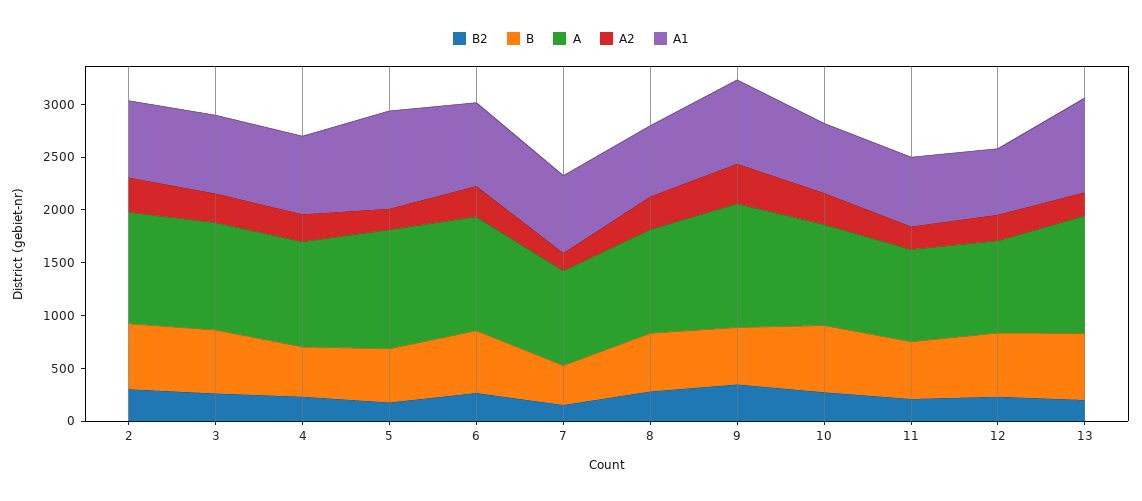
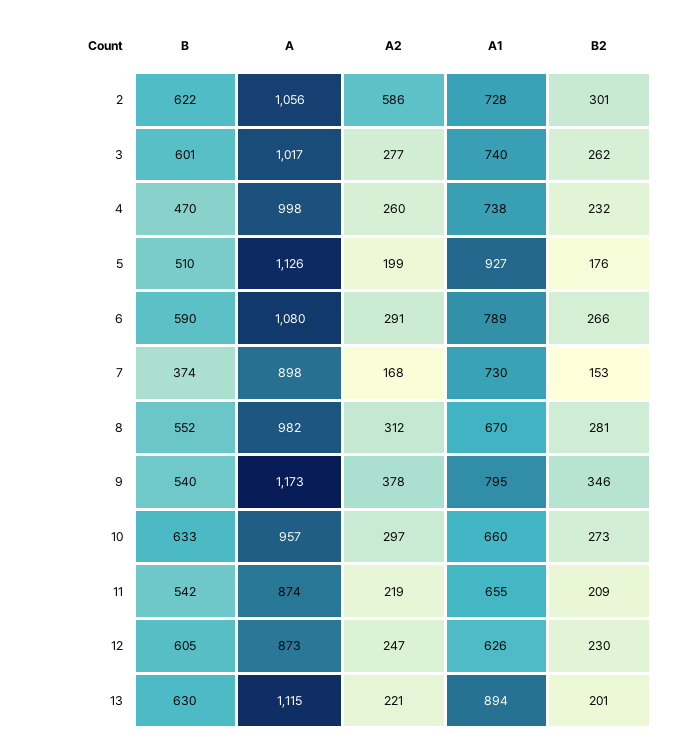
A2, 2: 300 -> 586

